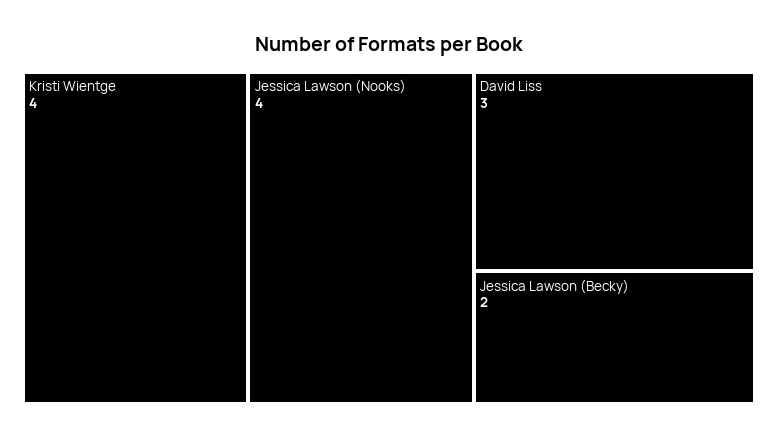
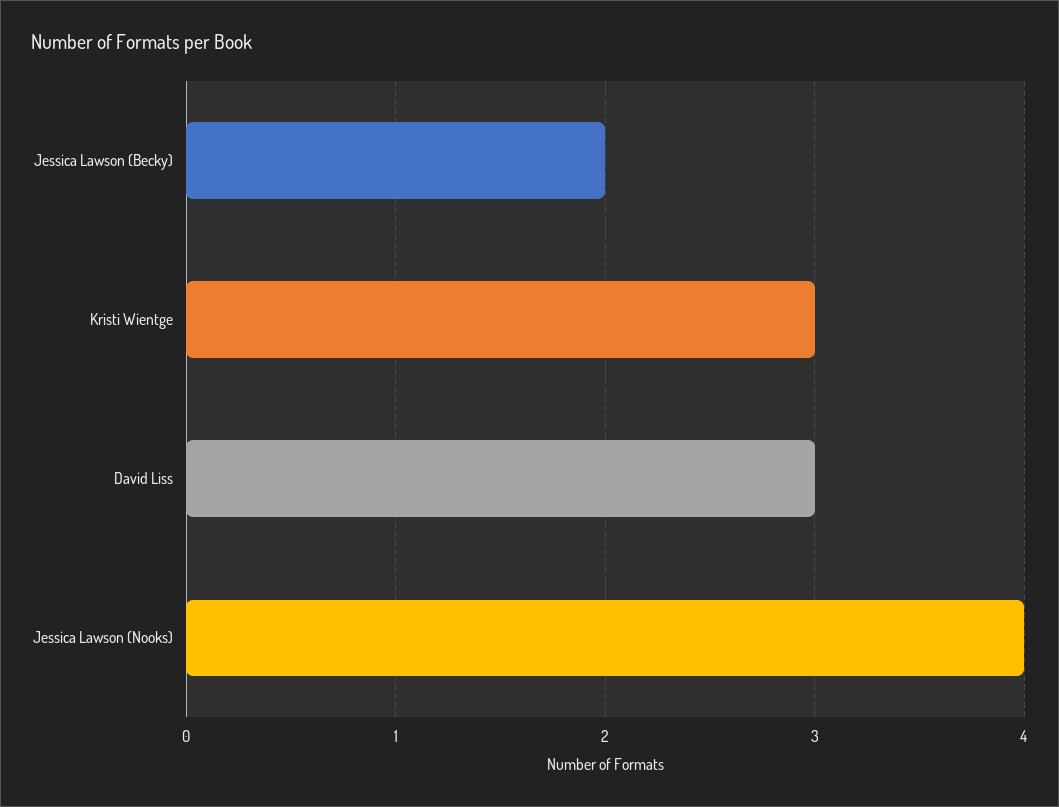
Kristi Wientge: 4 -> 3

